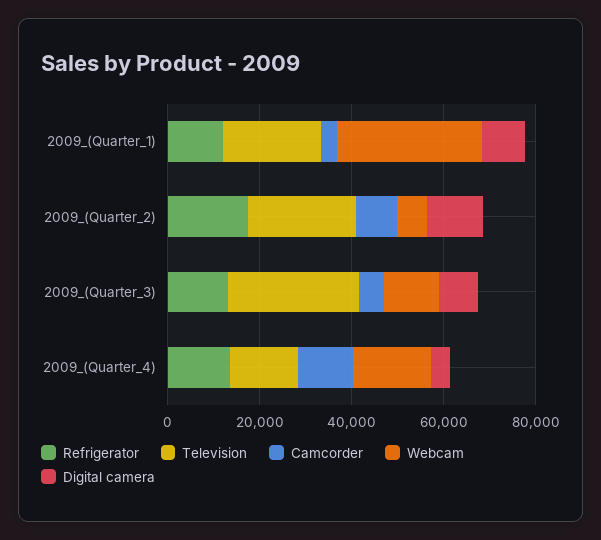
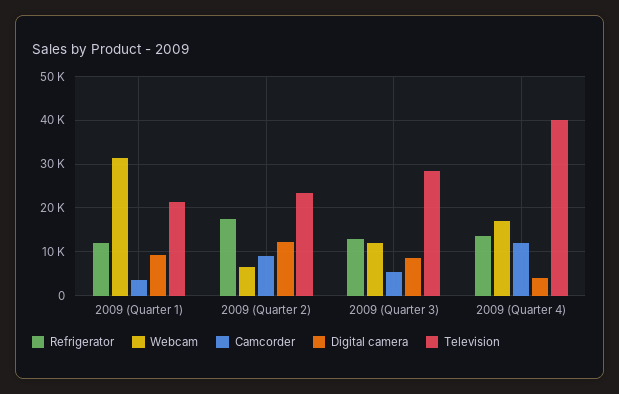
Television, 2009_(Quarter_4): 15000 -> 40000

